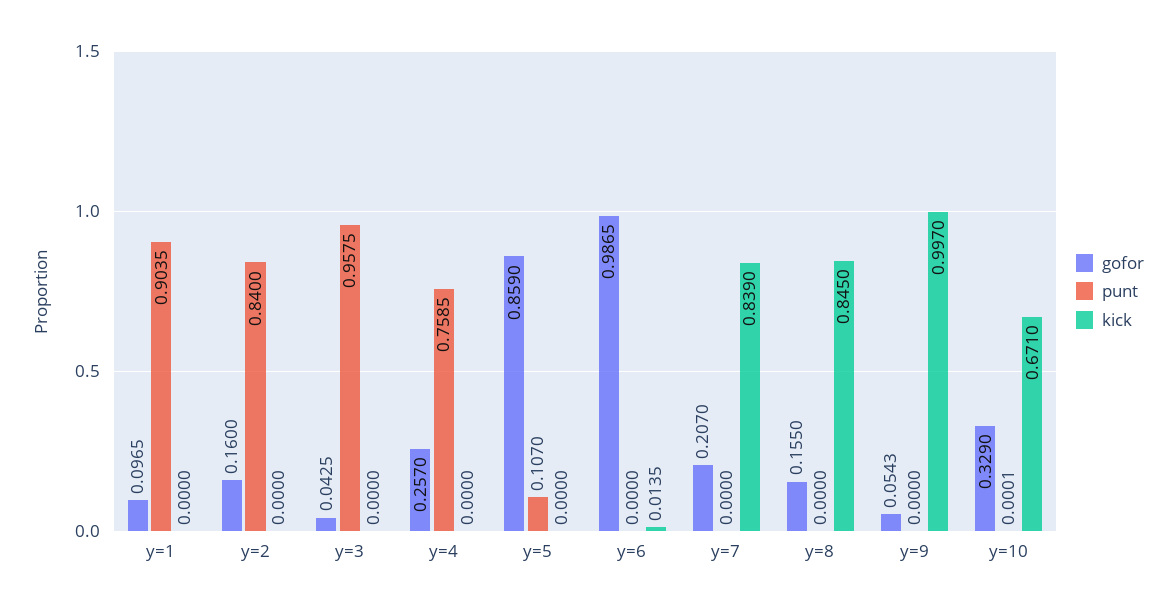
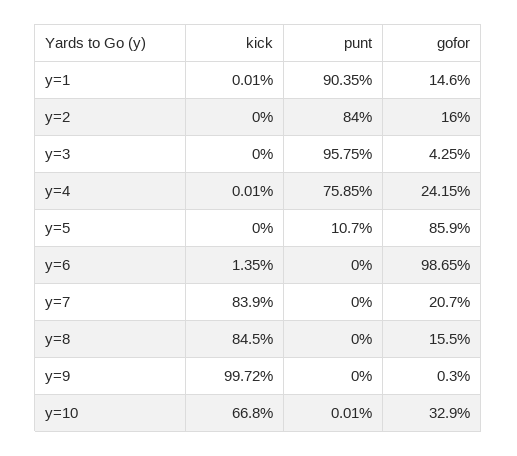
gofor, y=1: 0.0965 -> 0.146
kick, y=1: 0 -> 0.0001
gofor, y=4: 0.257 -> 0.2415
kick, y=4: 0 -> 0.0001
gofor, y=9: 0.0543 -> 0.003
kick, y=9: 0.997 -> 0.9972
kick, y=10: 0.671 -> 0.668

